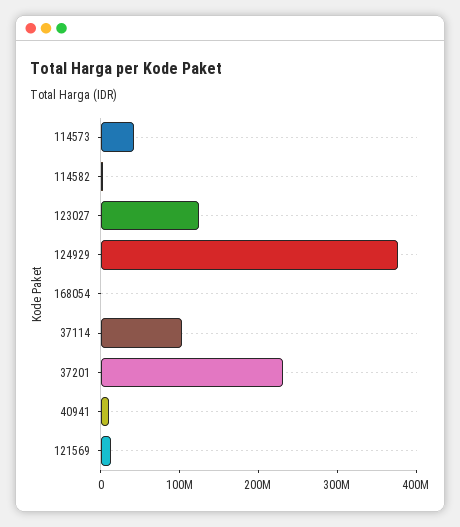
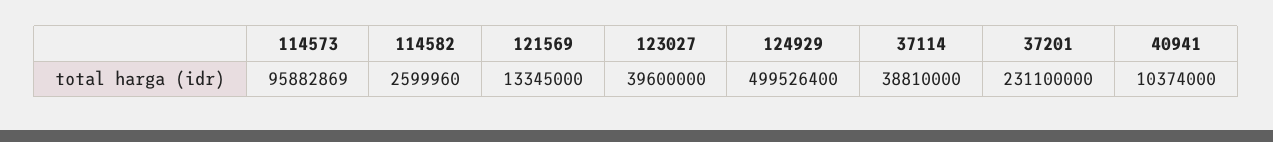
114573: 40000000 -> 95882869
123027: 120000000 -> 39600000
124929: 380000000 -> 499526400
168054: 0 -> none
37114: 100000000 -> 38810000

